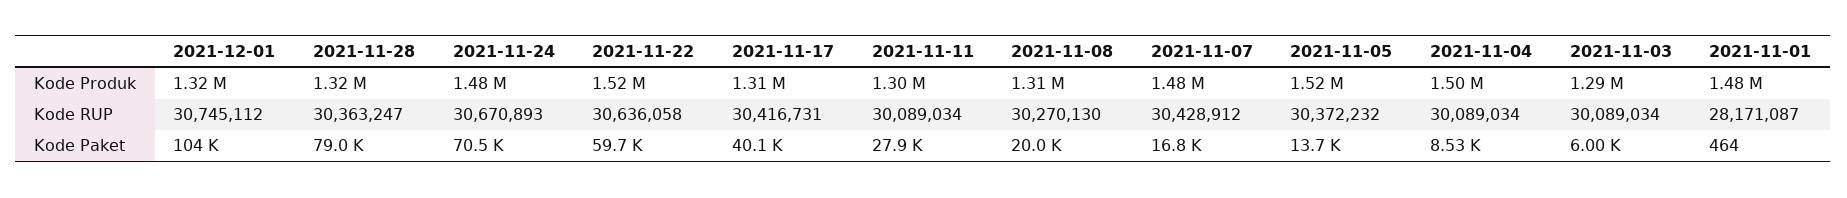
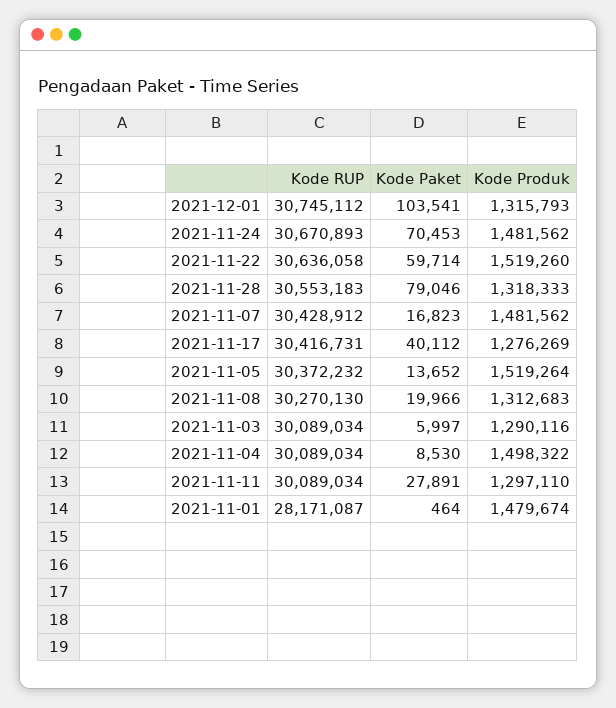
2021-11-17, Kode Produk: 1310000 -> 1276269
2021-11-28, Kode RUP: 30363247 -> 30553183

